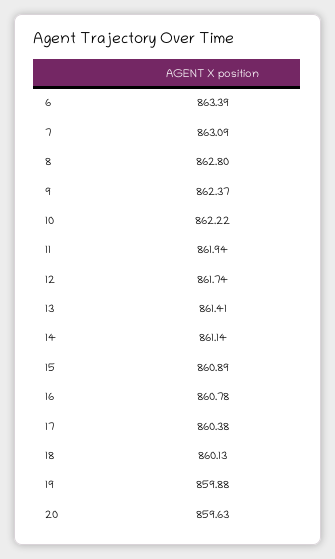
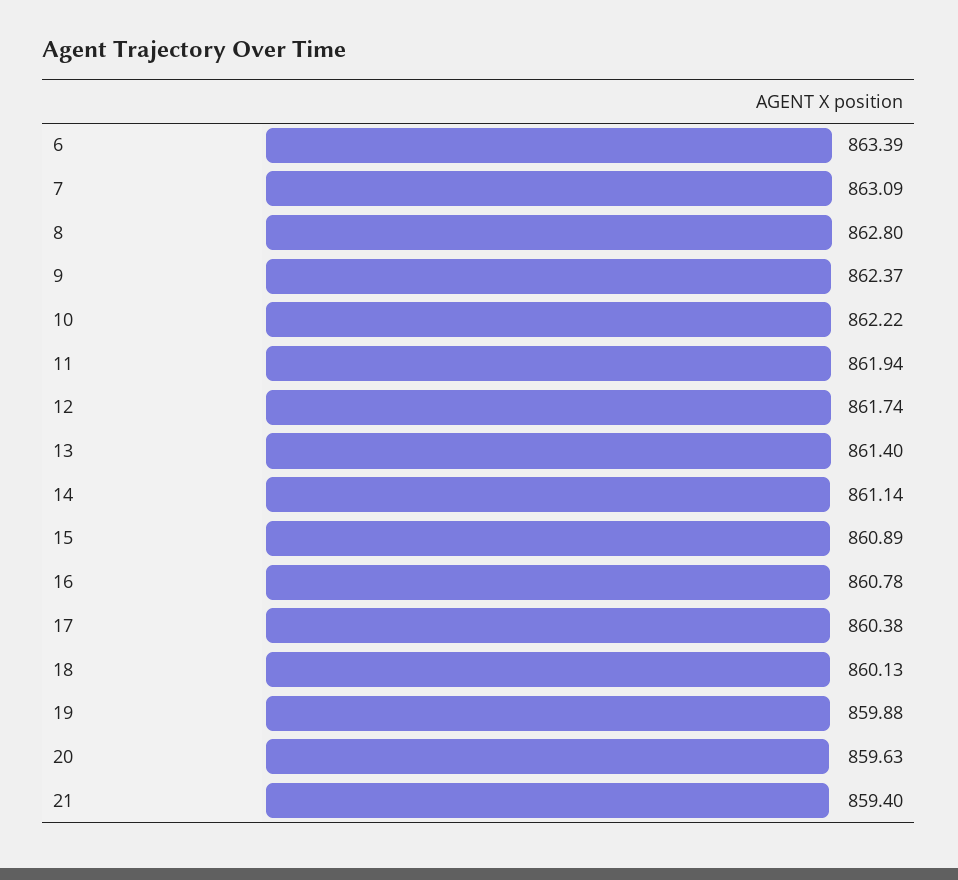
13: 861.41 -> 861.4
21: none -> 859.4

